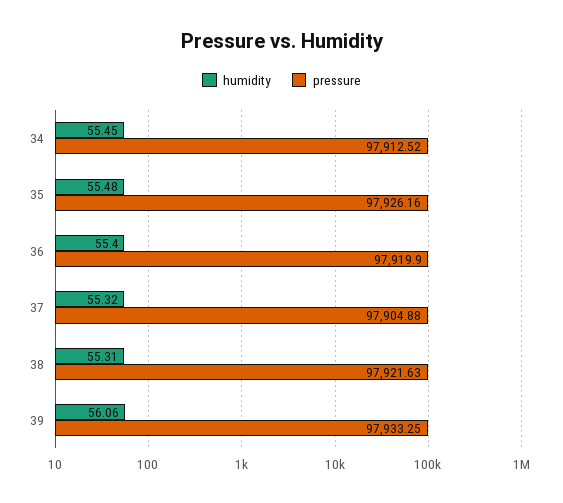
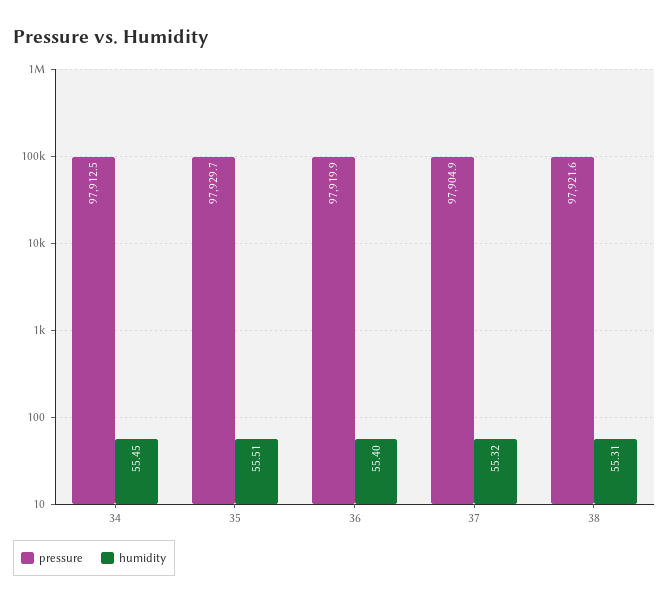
humidity, 35: 55.48 -> 55.51
pressure, 35: 97926.16 -> 97929.7
humidity, 39: 56.06 -> none
pressure, 39: 97933.25 -> none

